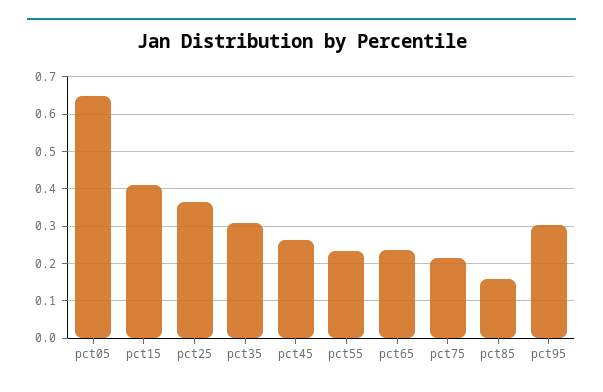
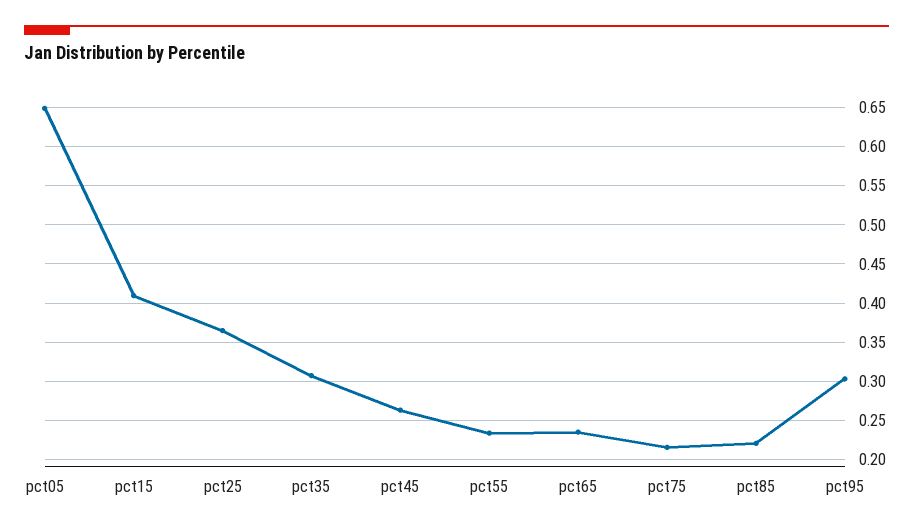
pct85: 0.16 -> 0.22

